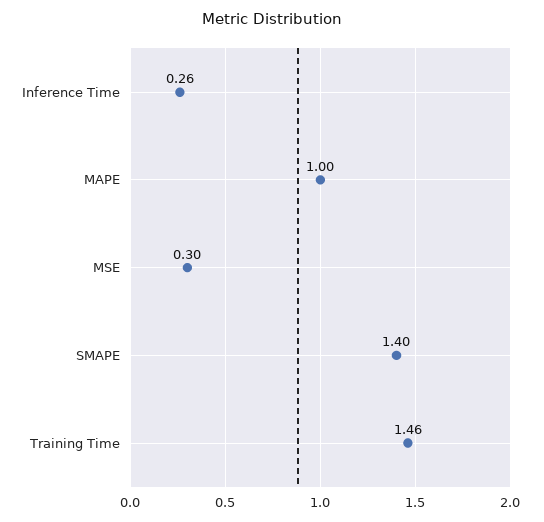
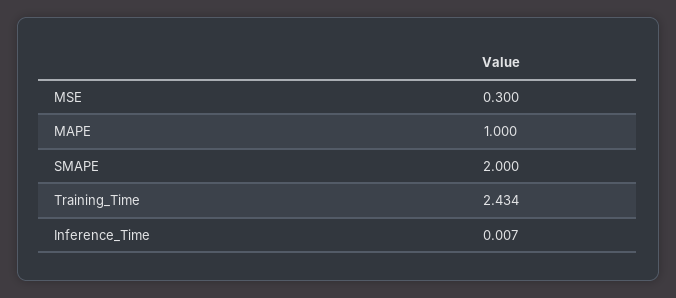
Inference Time: 0.26 -> 0.007
SMAPE: 1.4 -> 2
Training Time: 1.46 -> 2.434

